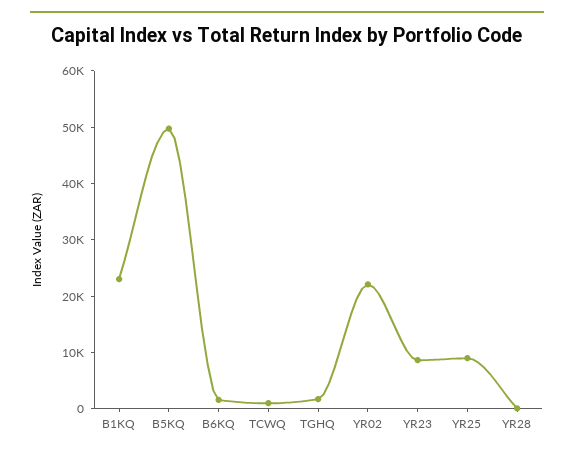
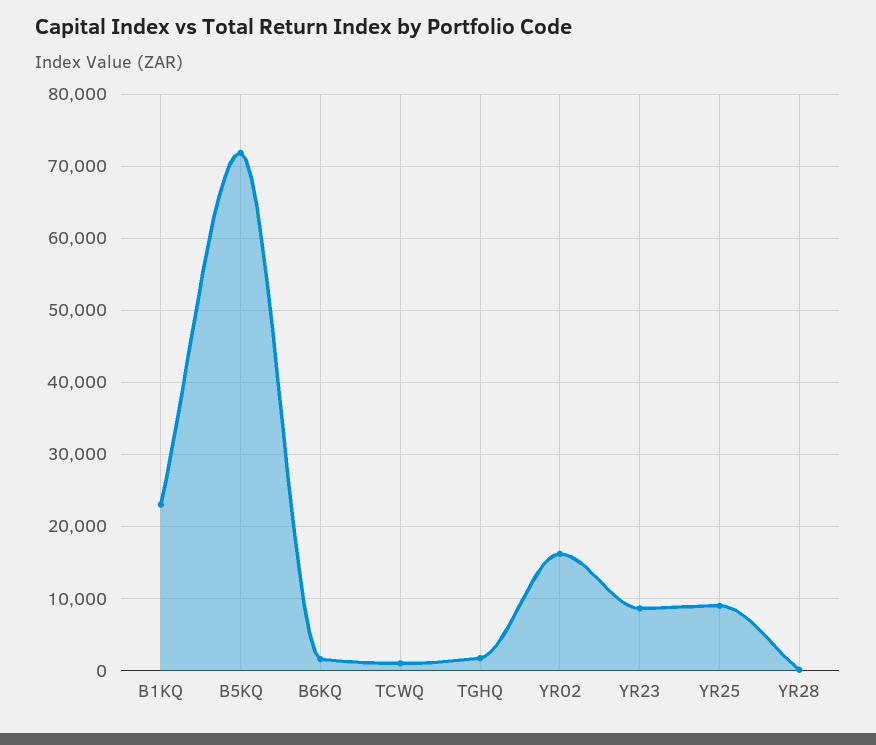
B5KQ: 50000 -> 72000
YR02: 22000 -> 16000

